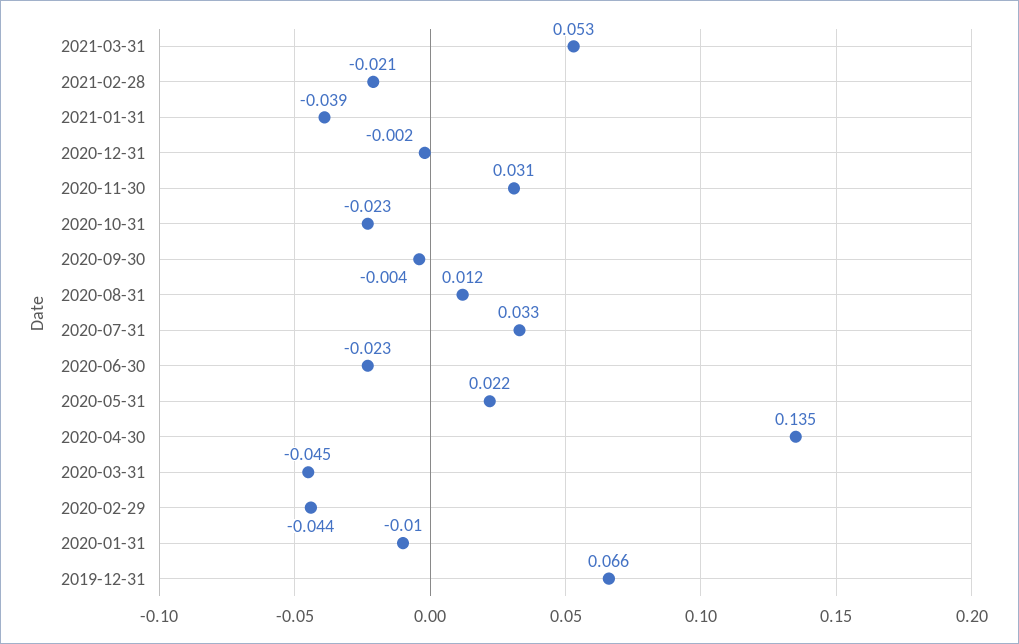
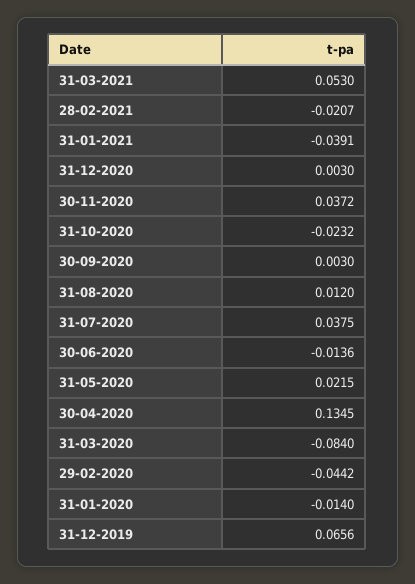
2020-12-31: -0.002 -> 0.003
2020-11-30: 0.031 -> 0.0372
2020-09-30: -0.004 -> 0.003
2020-07-31: 0.033 -> 0.0375
2020-06-30: -0.023 -> -0.0136
2020-03-31: -0.045 -> -0.084
2020-01-31: -0.01 -> -0.014

